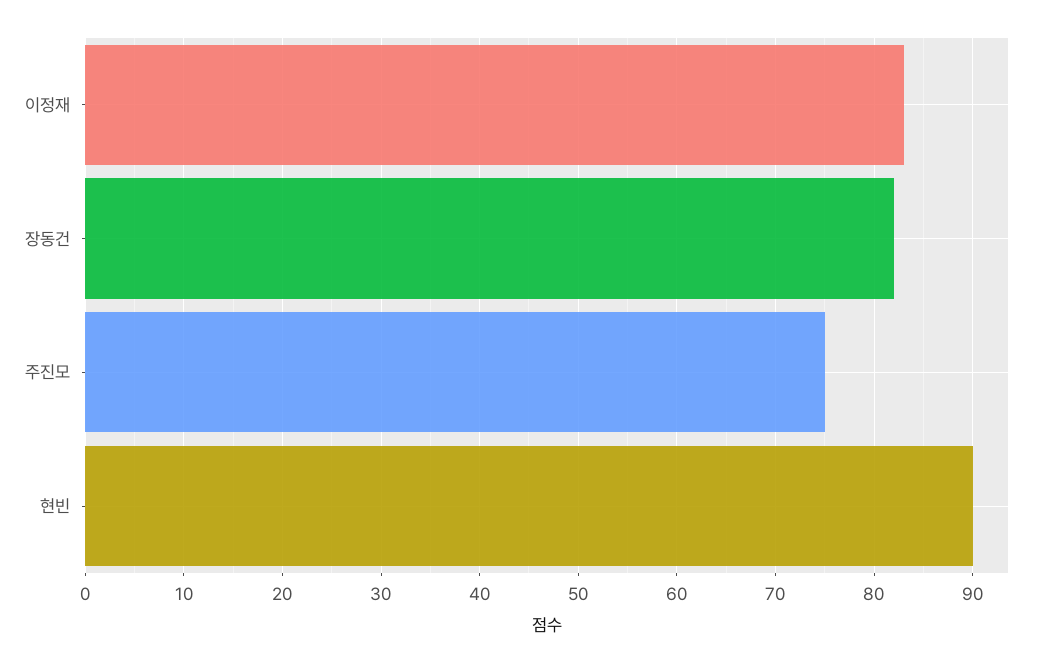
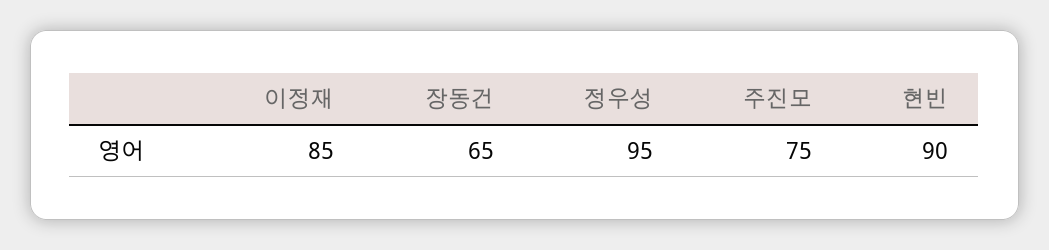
이정재: 83 -> 85
장동건: 82 -> 65
정우성: none -> 95

